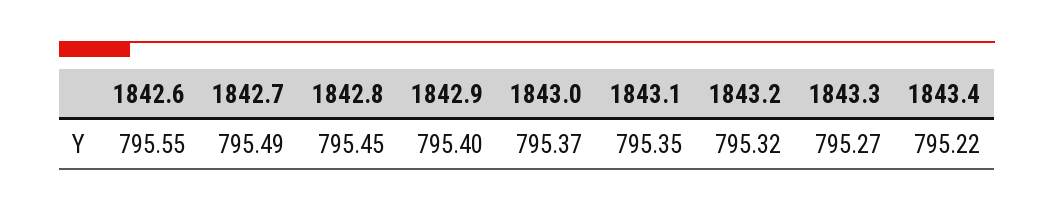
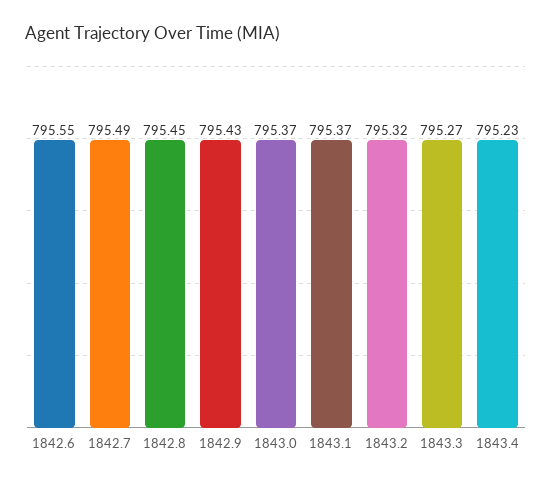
1842.9: 795.4 -> 795.43
1843.1: 795.35 -> 795.37
1843.4: 795.22 -> 795.23

